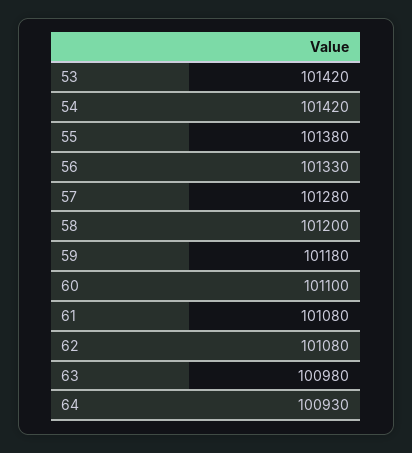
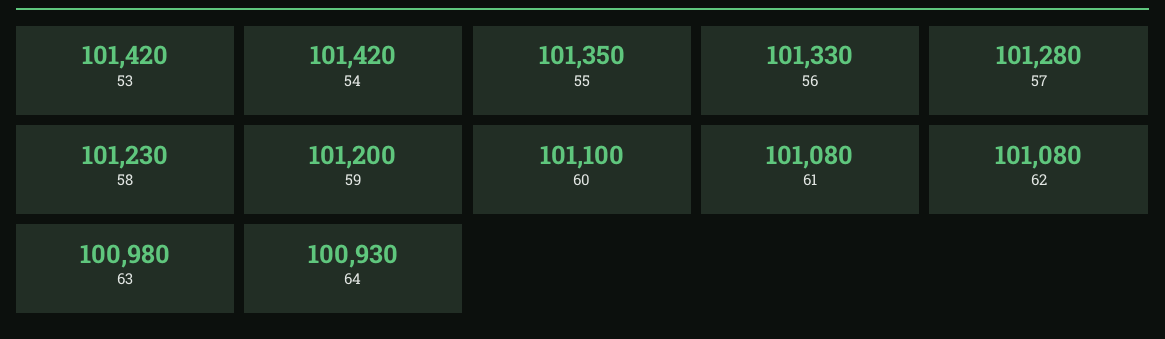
55: 101380 -> 101350
58: 101200 -> 101230
59: 101180 -> 101200

